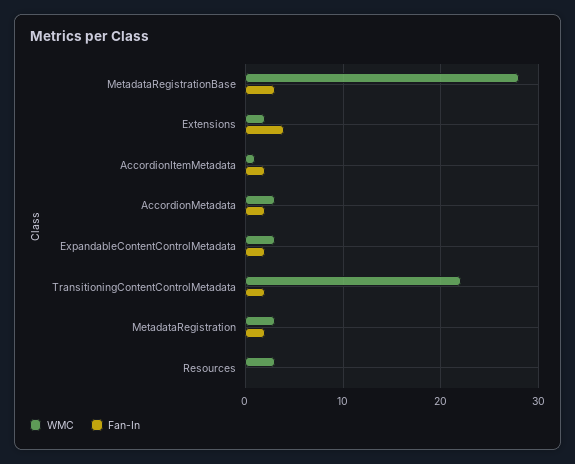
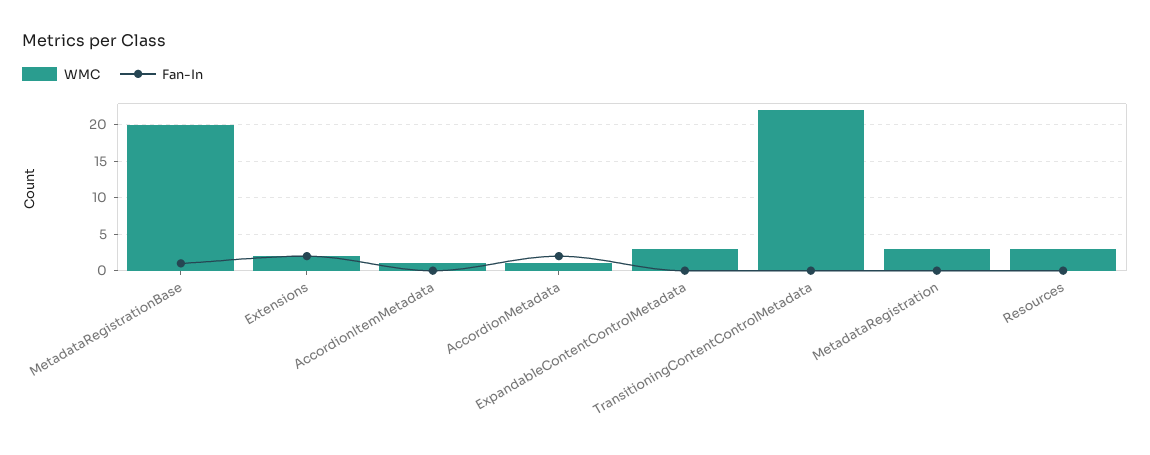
WMC, MetadataRegistrationBase: 28 -> 20
Fan-In, MetadataRegistrationBase: 3 -> 1
Fan-In, Extensions: 4 -> 2
Fan-In, AccordionItemMetadata: 2 -> 0
WMC, AccordionMetadata: 3 -> 1
Fan-In, ExpandableContentControlMetadata: 2 -> 0
Fan-In, TransitioningContentControlMetadata: 2 -> 0
Fan-In, MetadataRegistration: 2 -> 0

